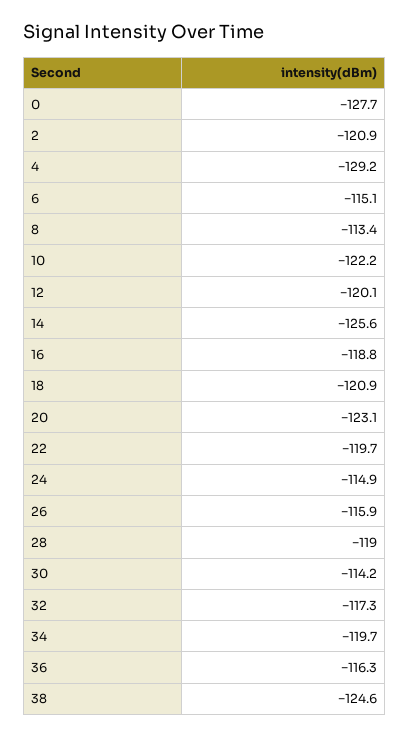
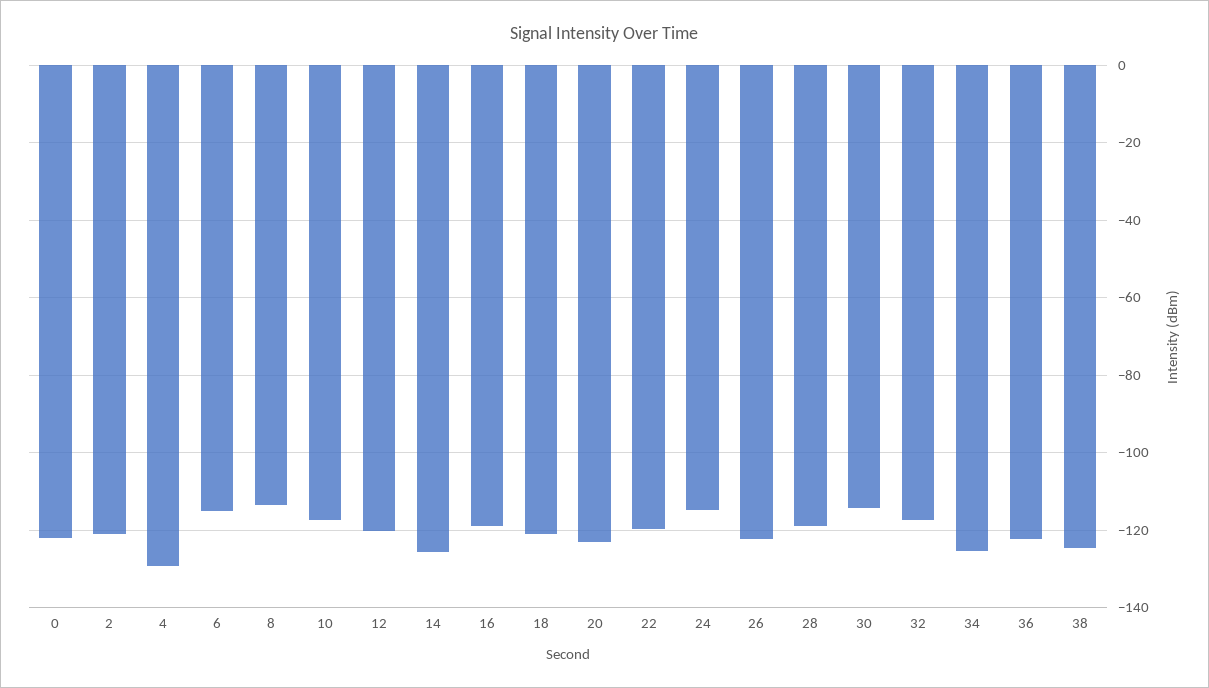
0: -127.7 -> -122
10: -122.2 -> -118
26: -115.9 -> -122
34: -119.7 -> -126
36: -116.3 -> -122

